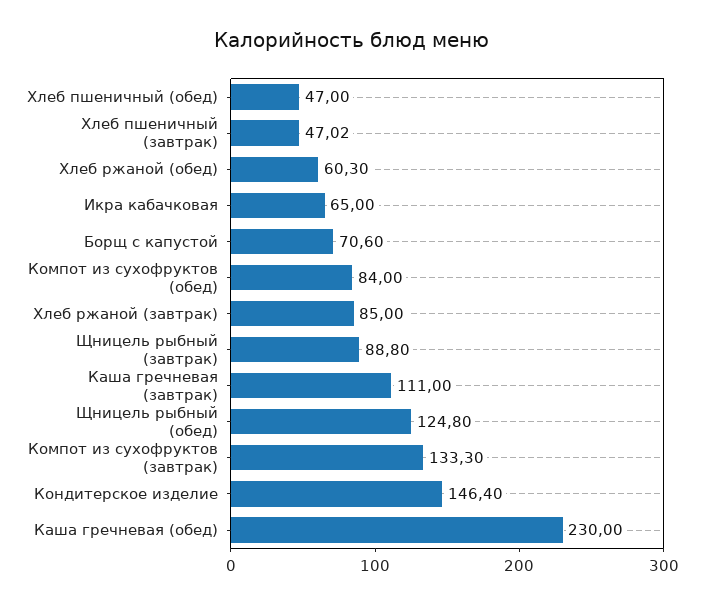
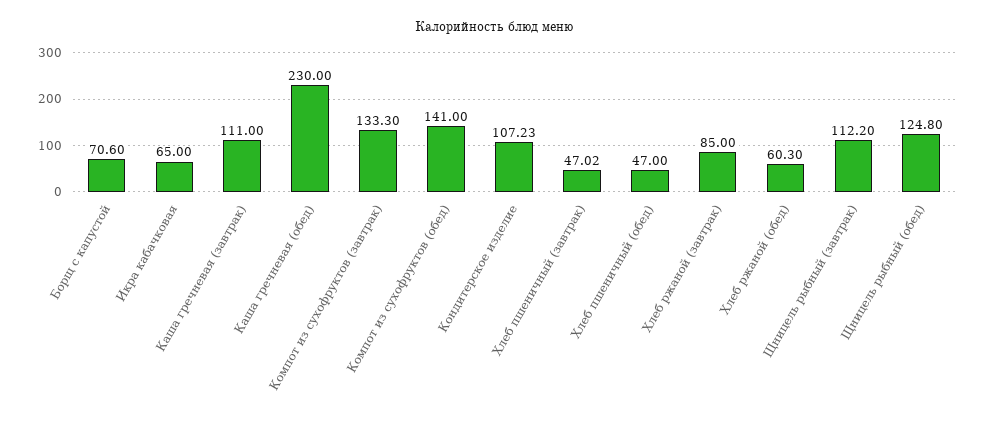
Компот из сухофруктов (обед): 84 -> 141
Щницель рыбный (завтрак): 88.8 -> 112.2
Кондитерское изделие: 146.4 -> 107.23

